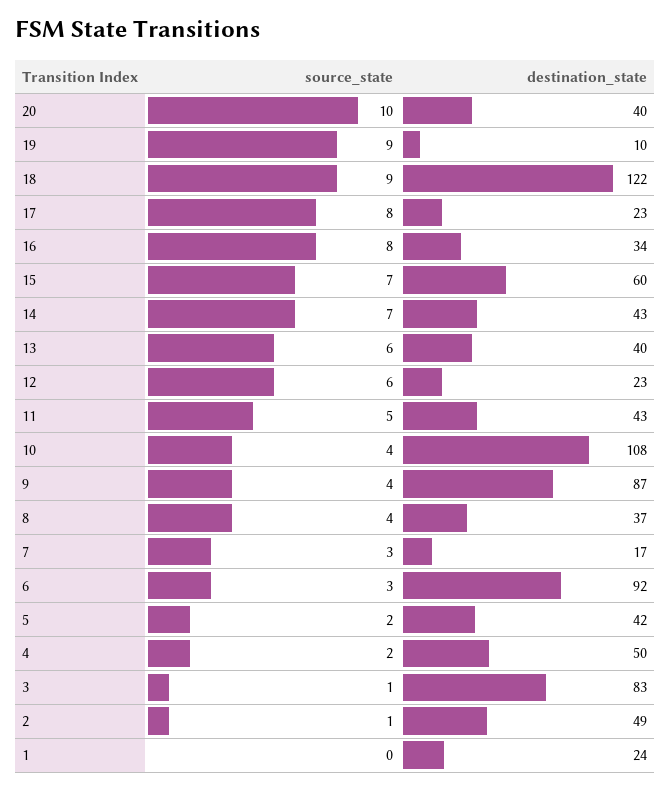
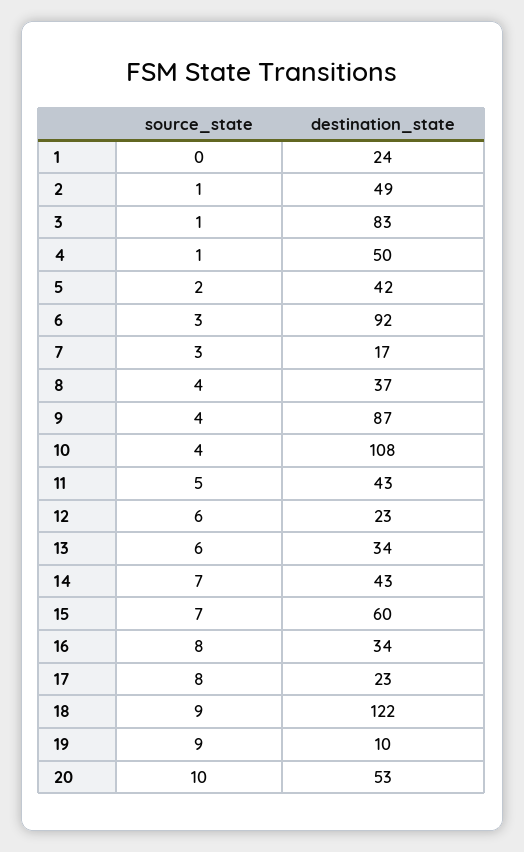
destination_state, 20: 40 -> 53
destination_state, 13: 40 -> 34
source_state, 4: 2 -> 1

